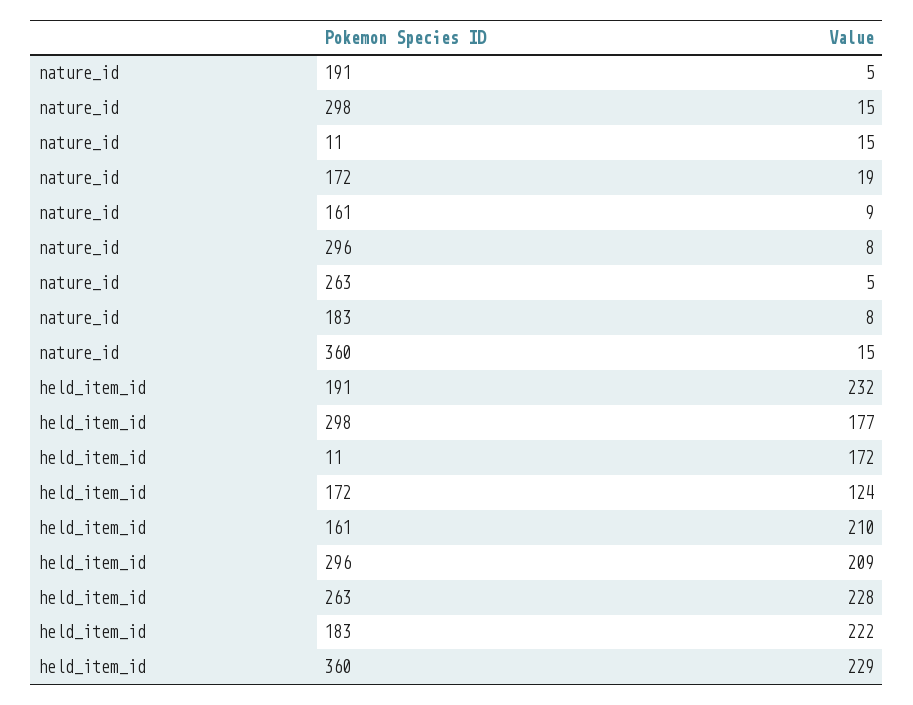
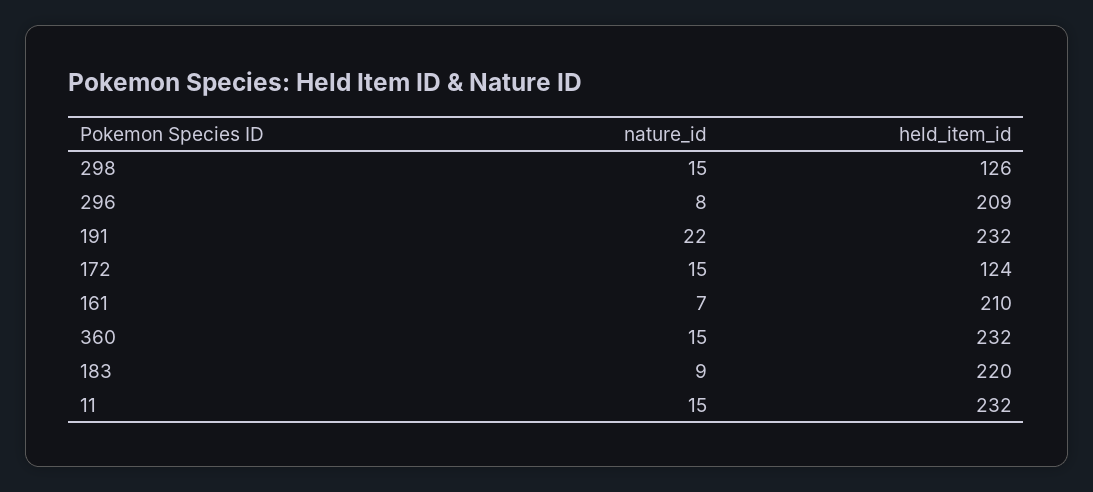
nature_id, 191: 5 -> 22
nature_id, 172: 19 -> 15
nature_id, 161: 9 -> 7
nature_id, 263: 5 -> none
nature_id, 183: 8 -> 9
held_item_id, 298: 177 -> 126
held_item_id, 11: 172 -> 232
held_item_id, 263: 228 -> none
held_item_id, 183: 222 -> 220
held_item_id, 360: 229 -> 232

